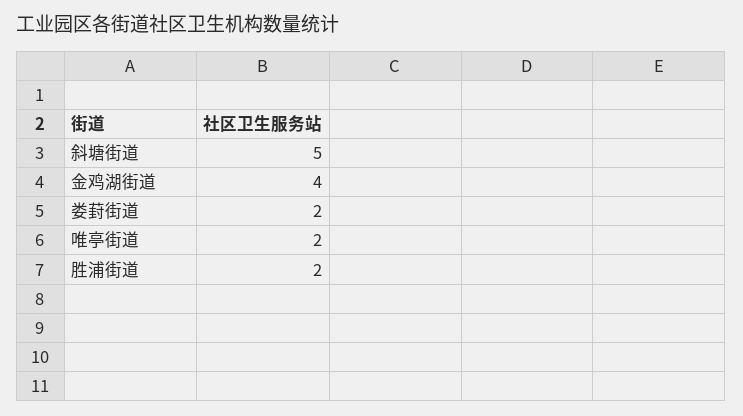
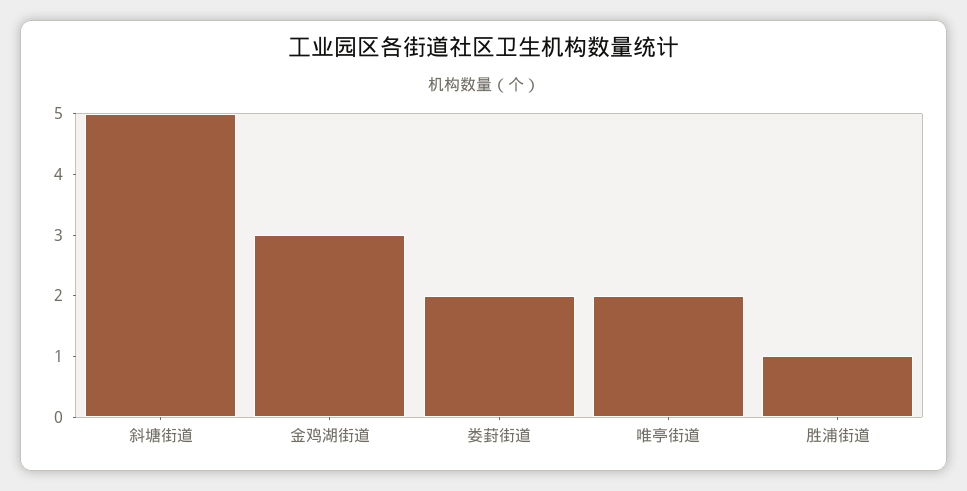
金鸡湖街道: 4 -> 3
胜浦街道: 2 -> 1

